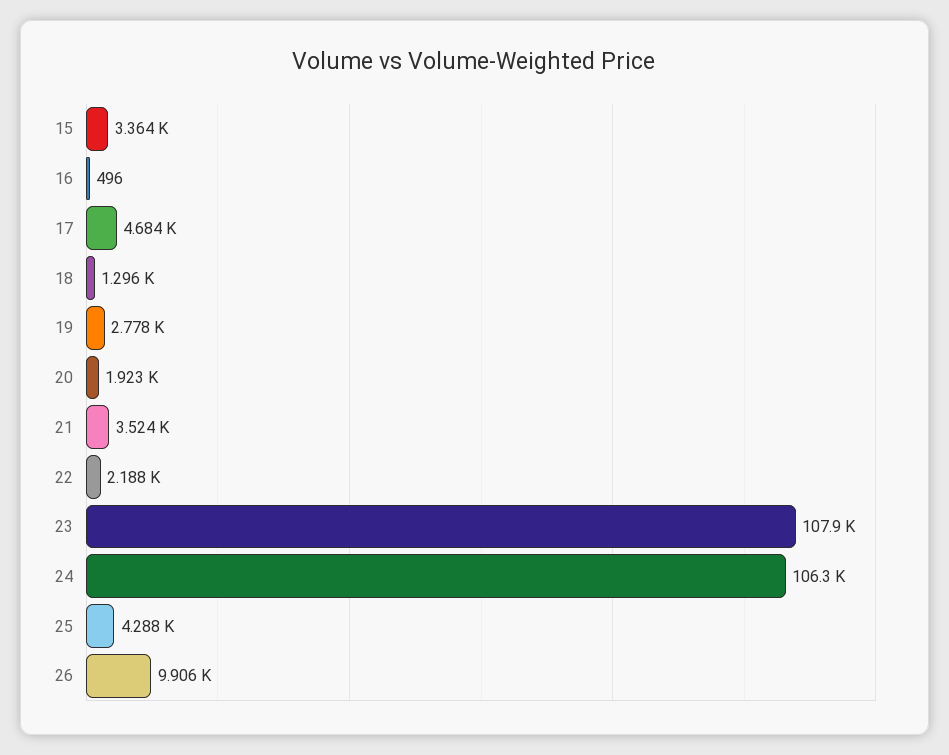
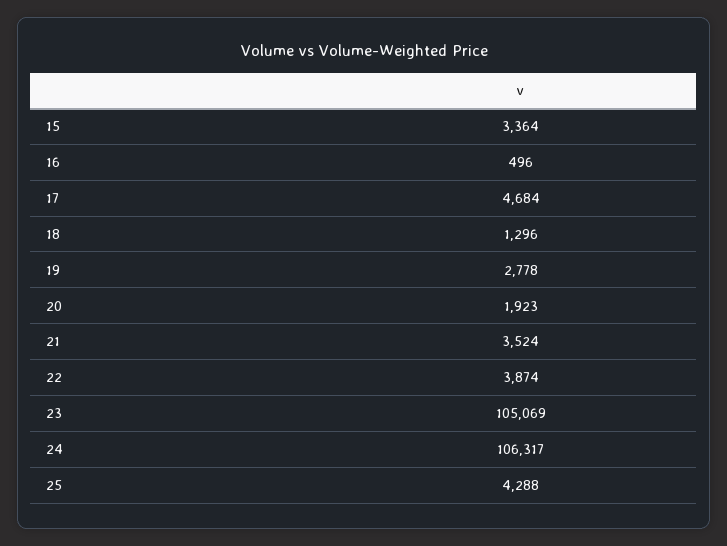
22: 2188 -> 3874
23: 107900 -> 105069
26: 9906 -> none

